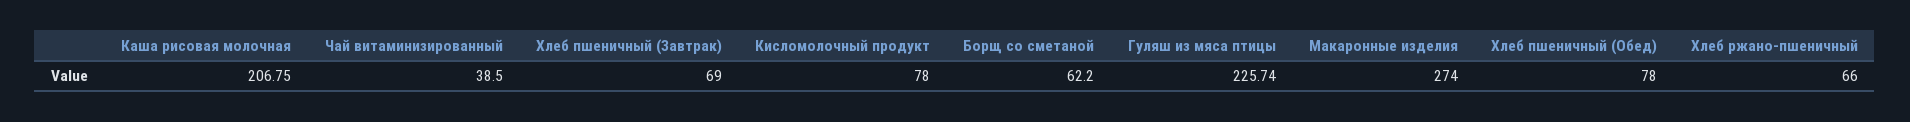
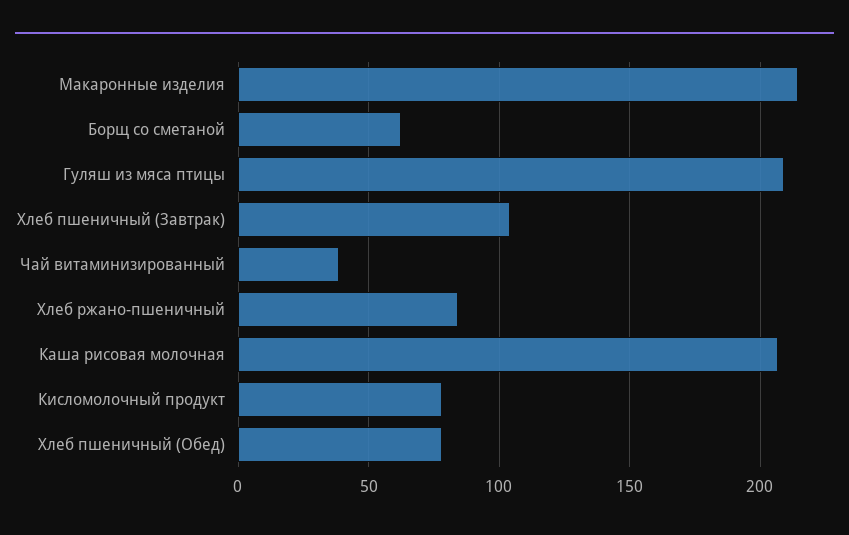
Хлеб пшеничный (Завтрак): 69 -> 105
Гуляш из мяса птицы: 225.74 -> 210
Макаронные изделия: 274 -> 215
Хлеб ржано-пшеничный: 66 -> 85

